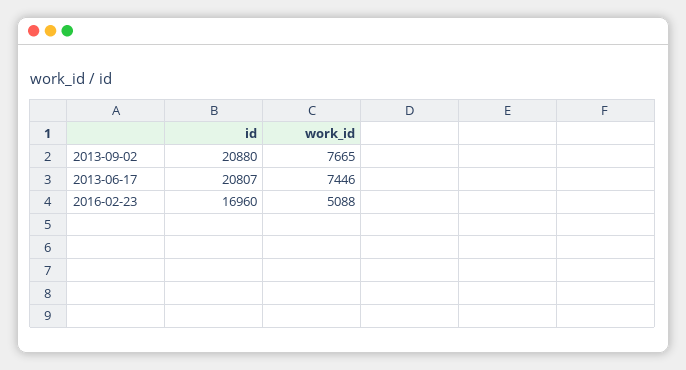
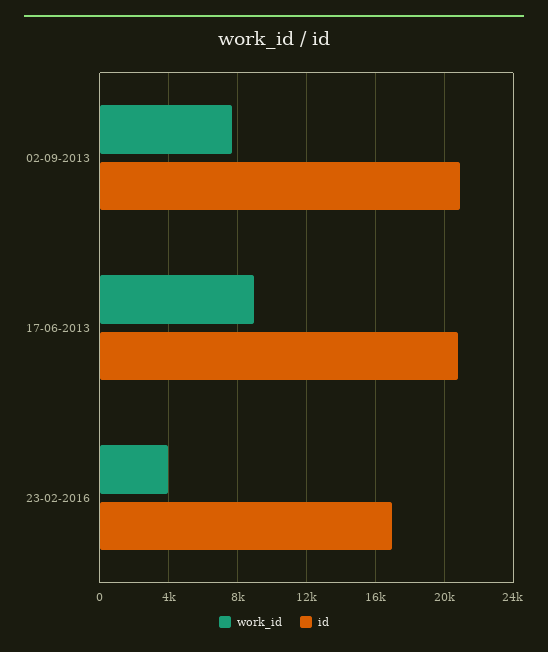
work_id, 2013-06-17: 7446 -> 9000
work_id, 2016-02-23: 5088 -> 4000

